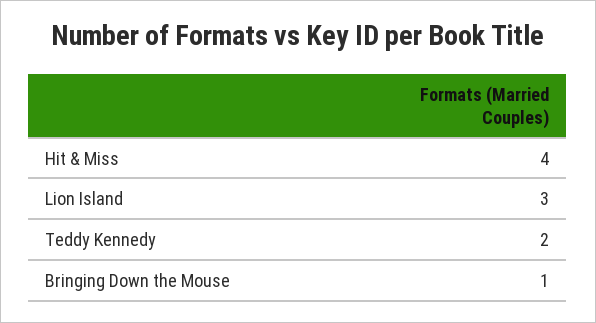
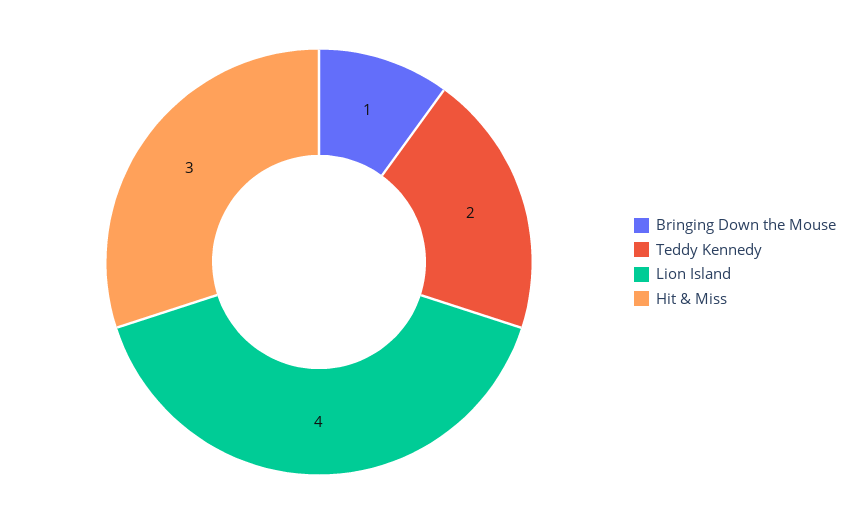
Hit & Miss: 4 -> 3
Lion Island: 3 -> 4

